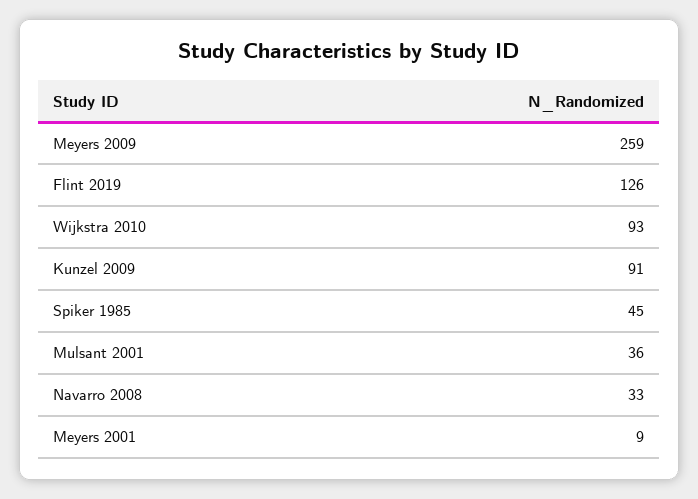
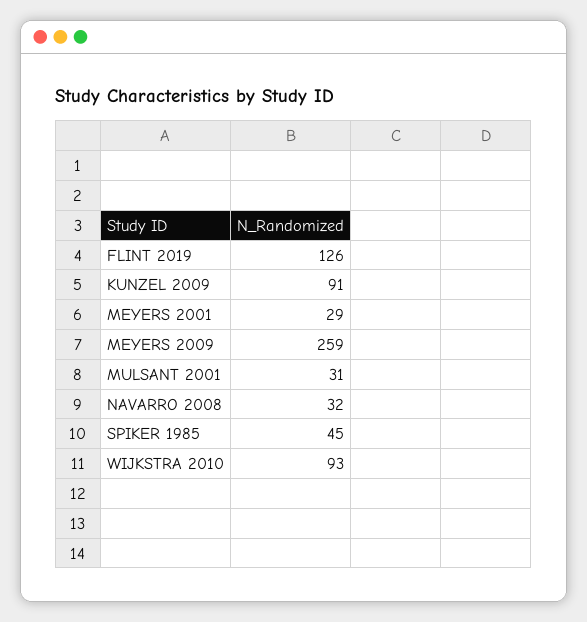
Mulsant 2001: 36 -> 31
Navarro 2008: 33 -> 32
Meyers 2001: 9 -> 29

